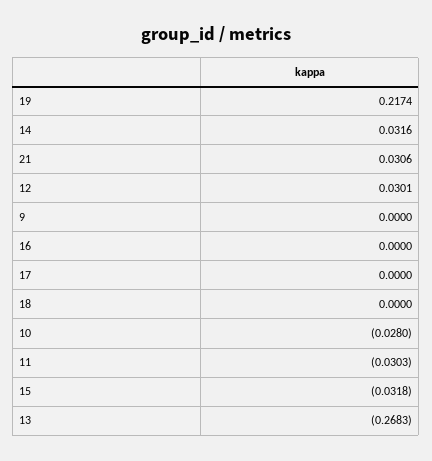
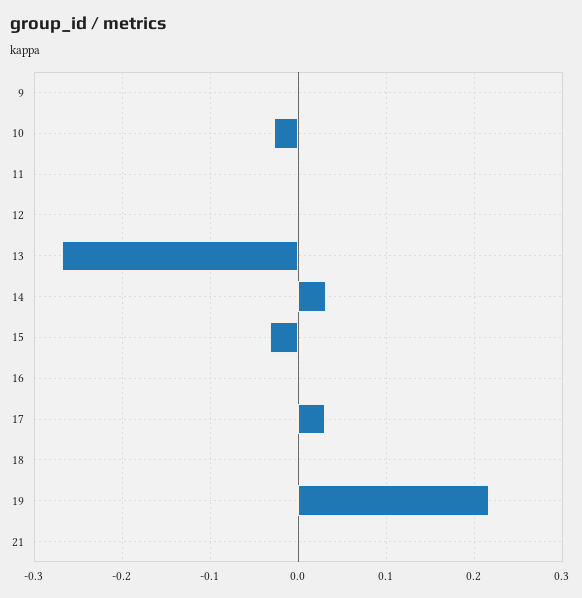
21: 0.0306 -> 0
12: 0.0301 -> 0
17: 0 -> 0.03
11: -0.0303 -> 0

